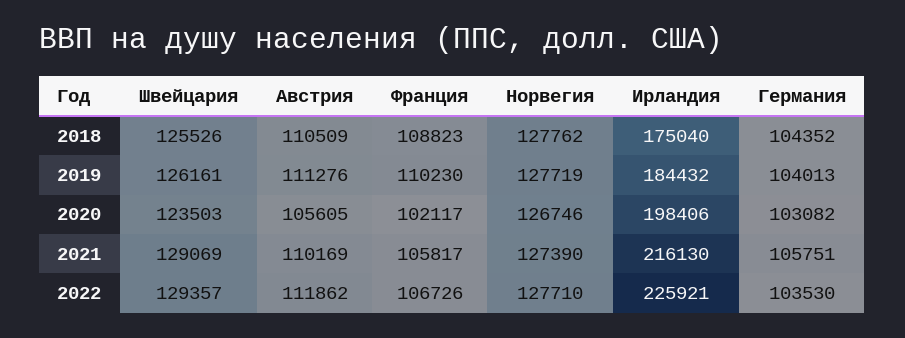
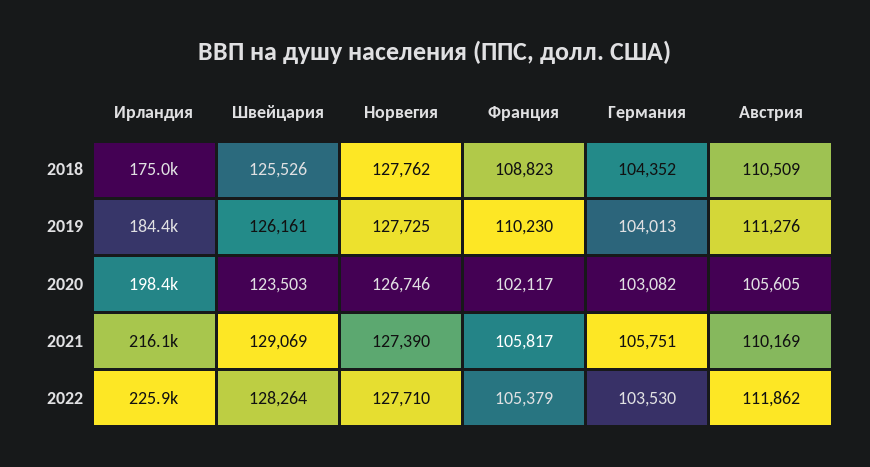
Норвегия, 2019: 127719 -> 127725
Швейцария, 2022: 129357 -> 128264
Франция, 2022: 106726 -> 105379

